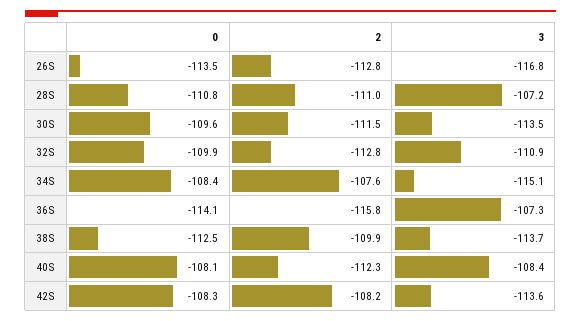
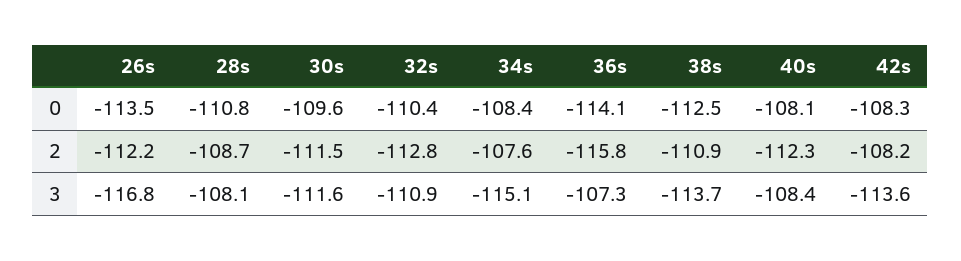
2, 26S: -112.8 -> -112.2
2, 28S: -111 -> -108.7
3, 28S: -107.2 -> -108.1
3, 30S: -113.5 -> -111.6
0, 32S: -109.9 -> -110.4
2, 38S: -109.9 -> -110.9

